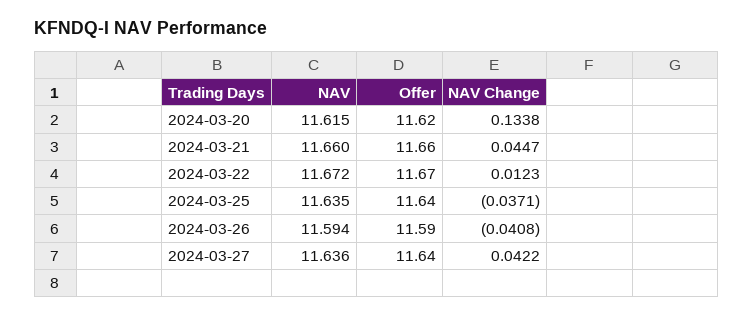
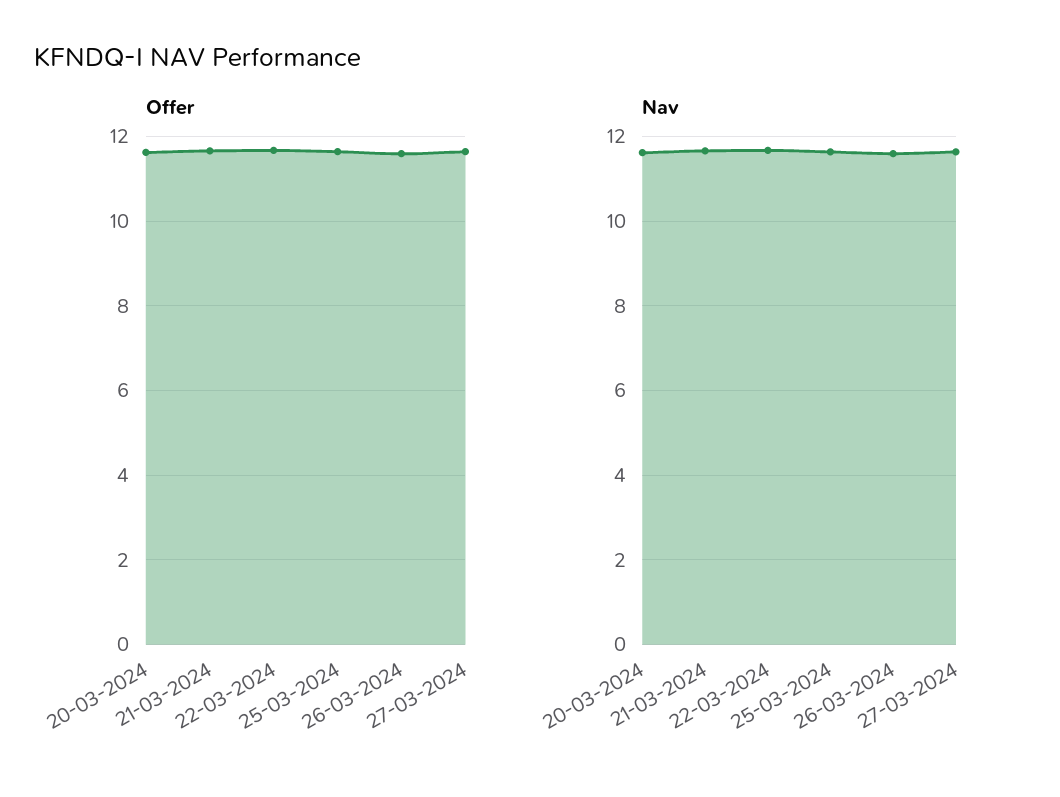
NAV Change, 2024-03-20: 0.1338 -> none
NAV Change, 2024-03-21: 0.0447 -> none
NAV Change, 2024-03-22: 0.0123 -> none
NAV Change, 2024-03-25: -0.0371 -> none
NAV Change, 2024-03-26: -0.0408 -> none
NAV Change, 2024-03-27: 0.0422 -> none

